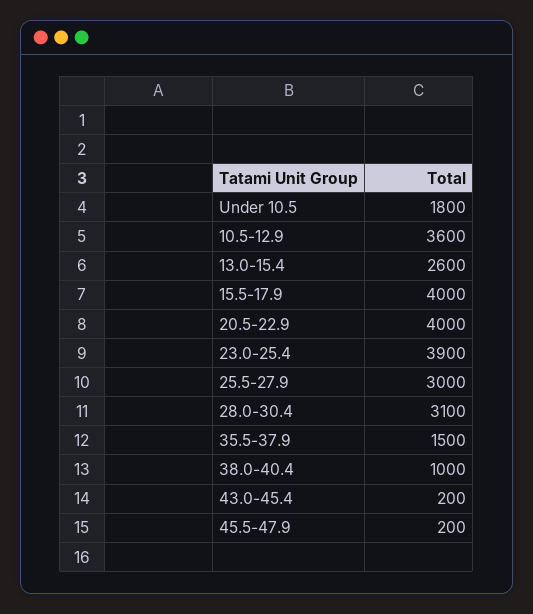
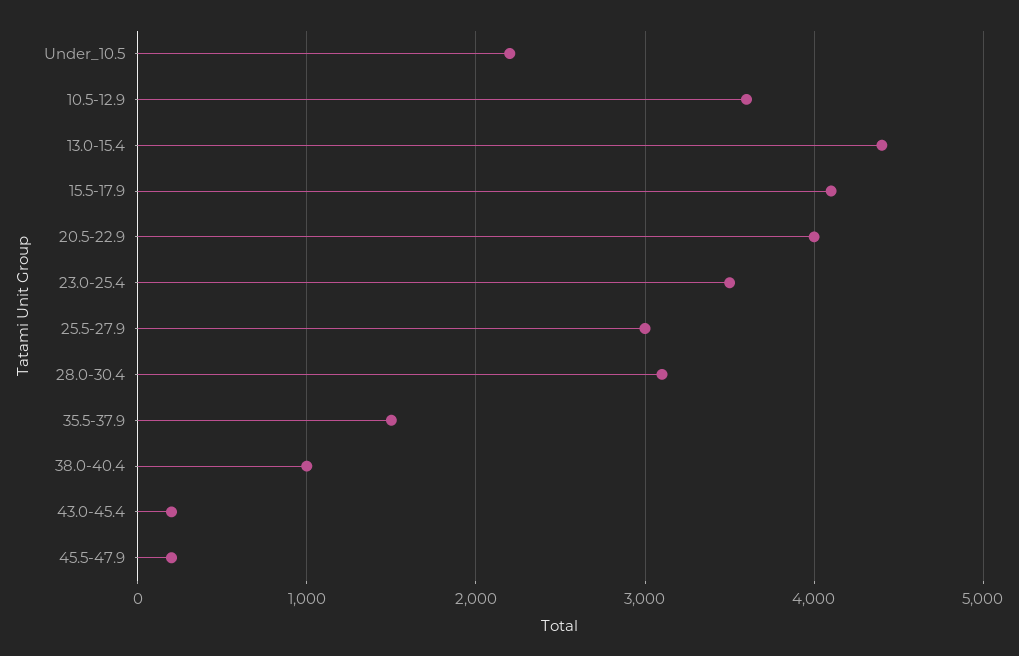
Under 10.5: 1800 -> 2200
13.0-15.4: 2600 -> 4400
15.5-17.9: 4000 -> 4100
23.0-25.4: 3900 -> 3500

